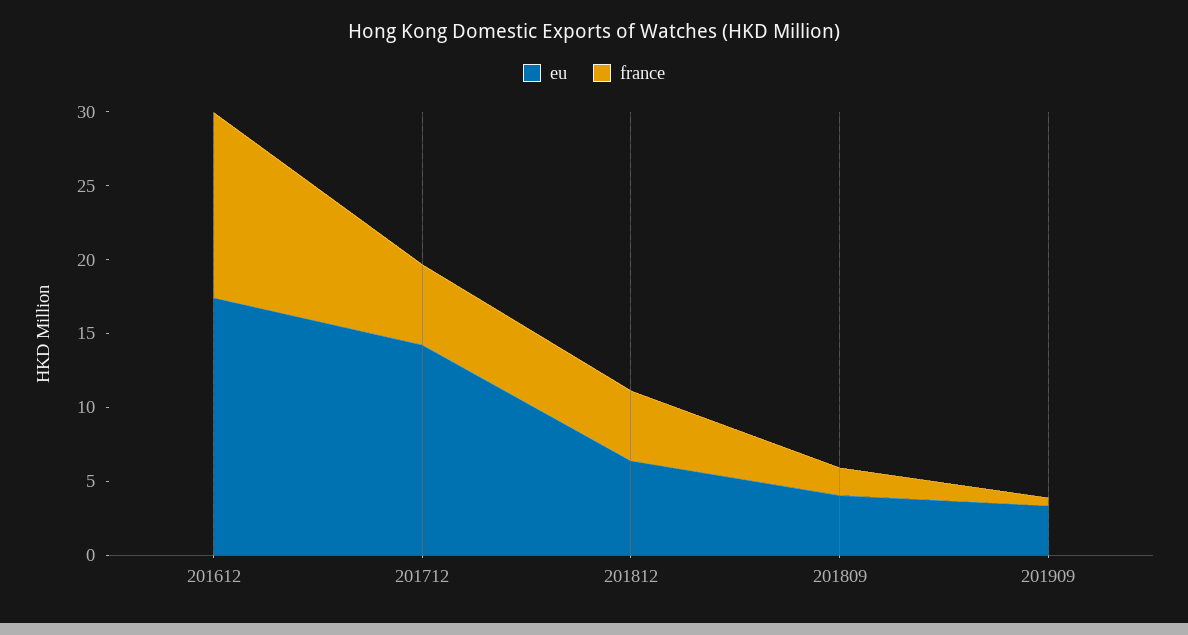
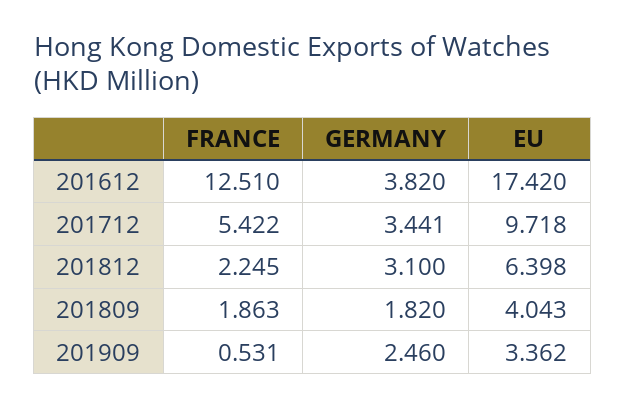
eu, 201712: 14 -> 9.718
france, 201812: 5 -> 2.245
GERMANY, 201612: none -> 3.82
GERMANY, 201712: none -> 3.441
GERMANY, 201812: none -> 3.1
GERMANY, 201809: none -> 1.82
GERMANY, 201909: none -> 2.46

